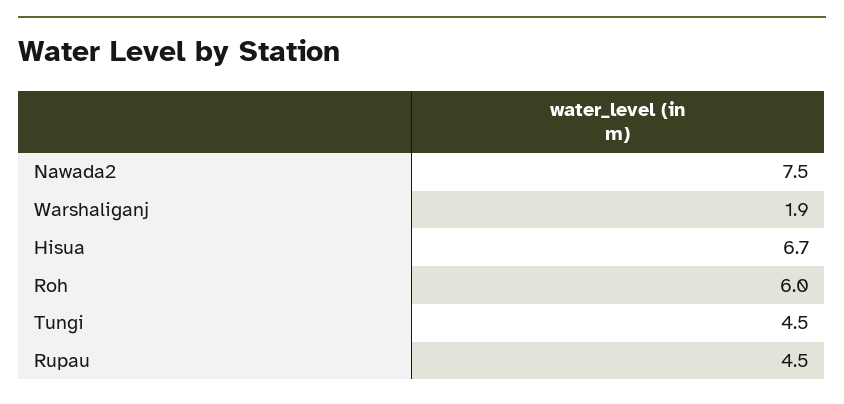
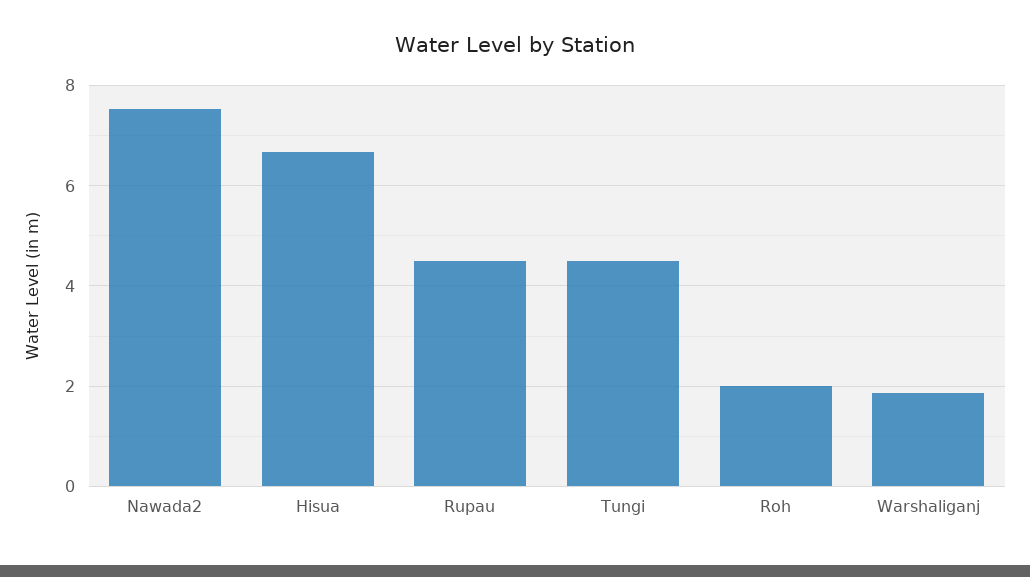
Roh: 6 -> 2

